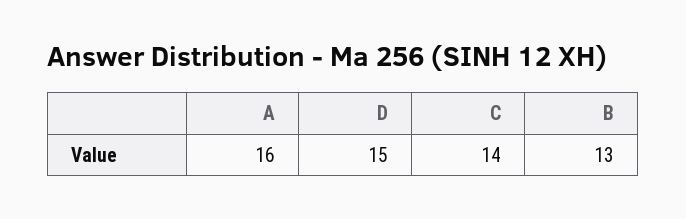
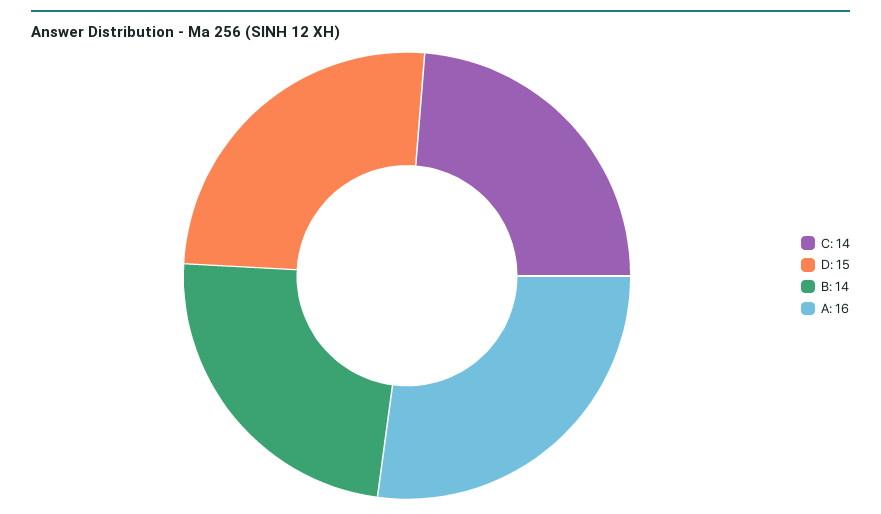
B: 13 -> 14

